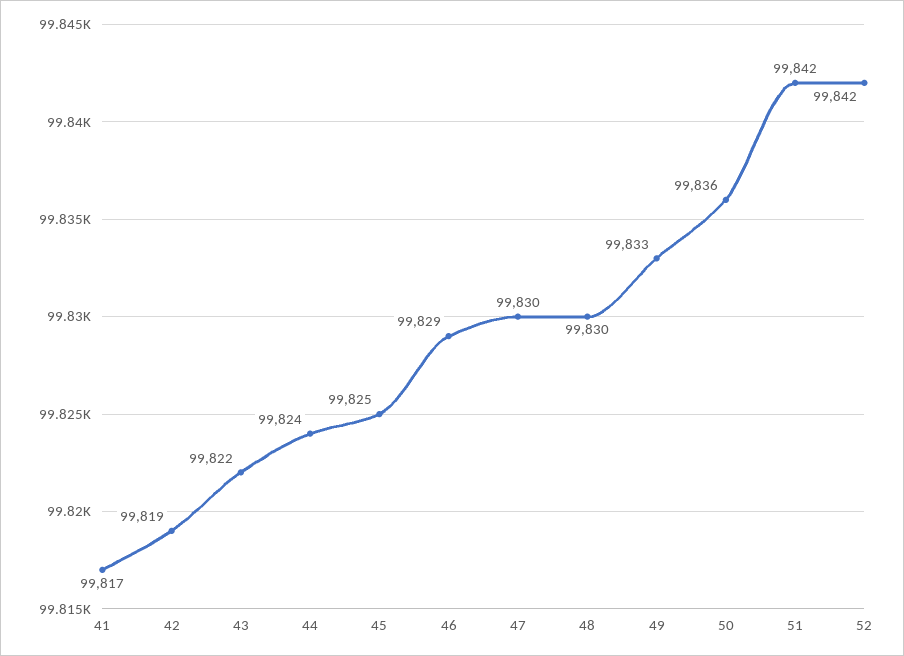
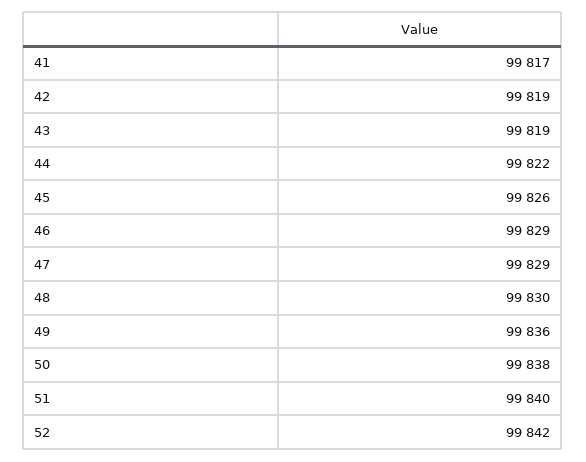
43: 99822 -> 99819
44: 99824 -> 99822
45: 99825 -> 99826
47: 99830 -> 99829
49: 99833 -> 99836
50: 99836 -> 99838
51: 99842 -> 99840

